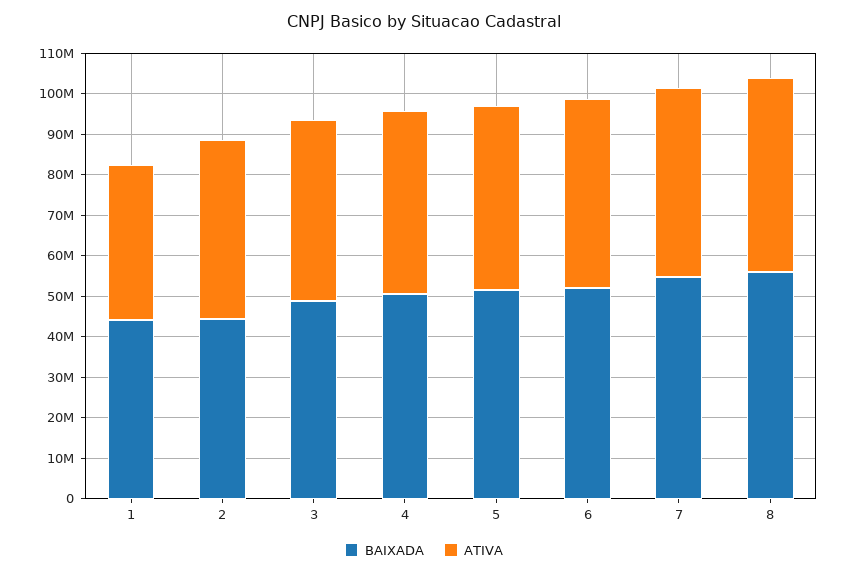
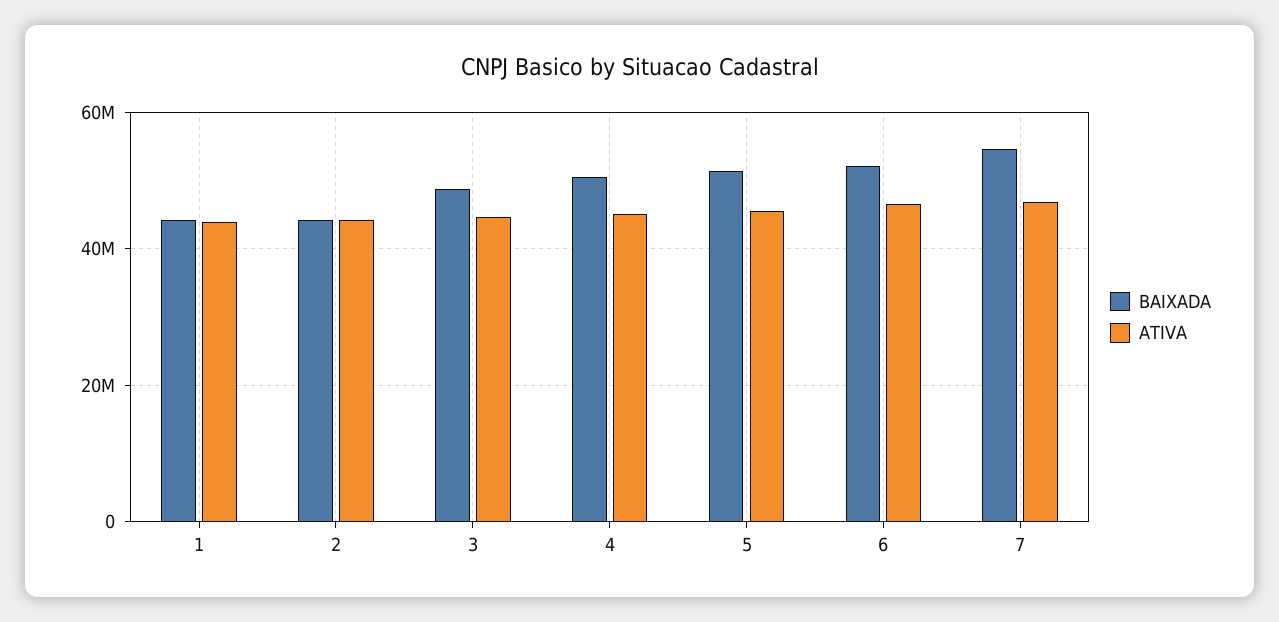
ATIVA, 1: 38000000 -> 44000000
BAIXADA, 8: 56000000 -> none
ATIVA, 8: 48000000 -> none

